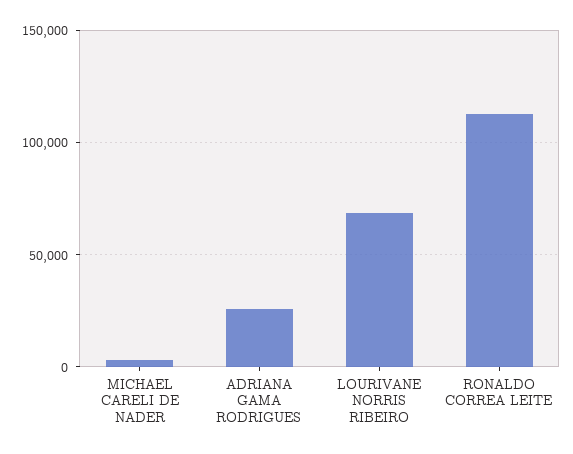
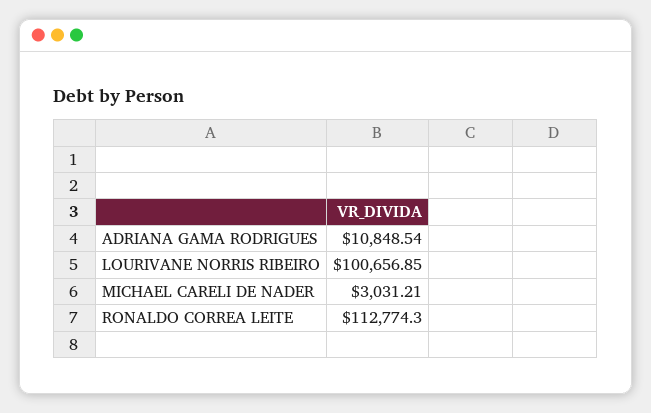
ADRIANA GAMA RODRIGUES: 25000 -> 10848.54
LOURIVANE NORRIS RIBEIRO: 70000 -> 100656.85

